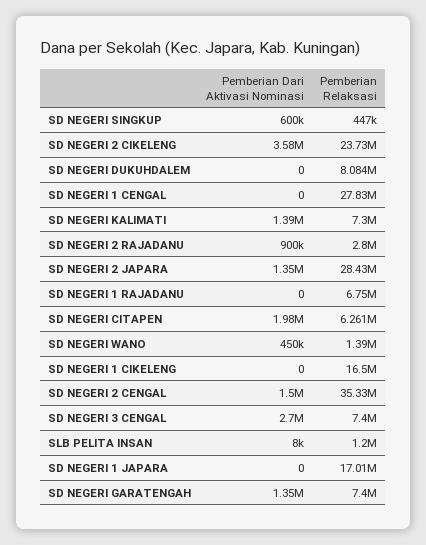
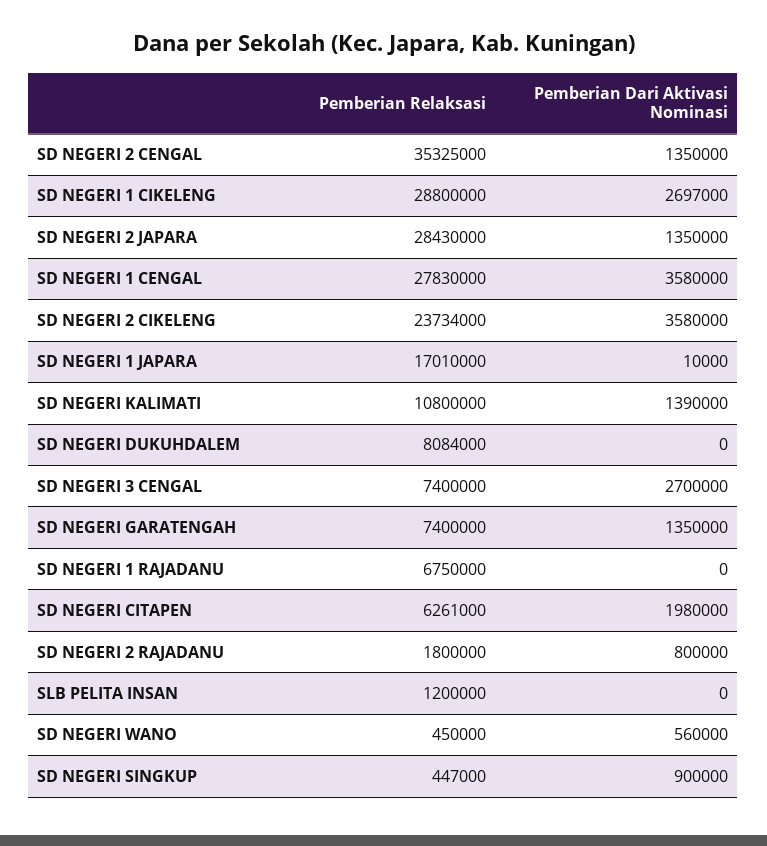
Pemberian Dari Aktivasi Nominasi, SD NEGERI SINGKUP: 600000 -> 900000
Pemberian Dari Aktivasi Nominasi, SD NEGERI 1 CENGAL: 0 -> 3580000
Pemberian Relaksasi, SD NEGERI KALIMATI: 7300000 -> 10800000
Pemberian Dari Aktivasi Nominasi, SD NEGERI 2 RAJADANU: 900000 -> 800000
Pemberian Relaksasi, SD NEGERI 2 RAJADANU: 2800000 -> 1800000
Pemberian Dari Aktivasi Nominasi, SD NEGERI WANO: 450000 -> 560000
Pemberian Relaksasi, SD NEGERI WANO: 1390000 -> 450000
Pemberian Dari Aktivasi Nominasi, SD NEGERI 1 CIKELENG: 0 -> 2697000
Pemberian Relaksasi, SD NEGERI 1 CIKELENG: 16500000 -> 28800000
Pemberian Dari Aktivasi Nominasi, SD NEGERI 2 CENGAL: 1500000 -> 1350000
Pemberian Dari Aktivasi Nominasi, SLB PELITA INSAN: 8000 -> 0
Pemberian Dari Aktivasi Nominasi, SD NEGERI 1 JAPARA: 0 -> 10000

